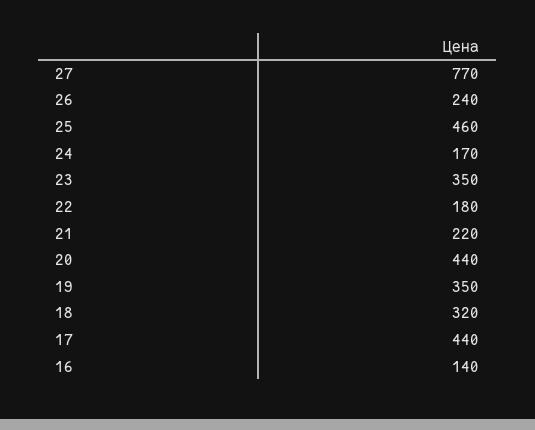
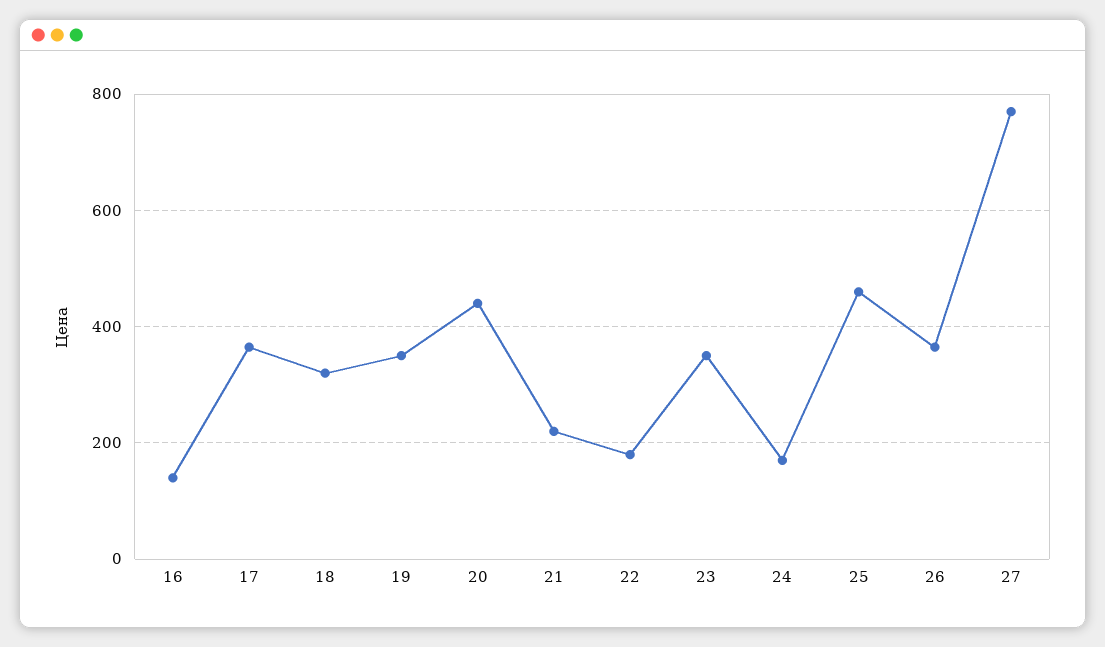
26: 240 -> 360
17: 440 -> 360

